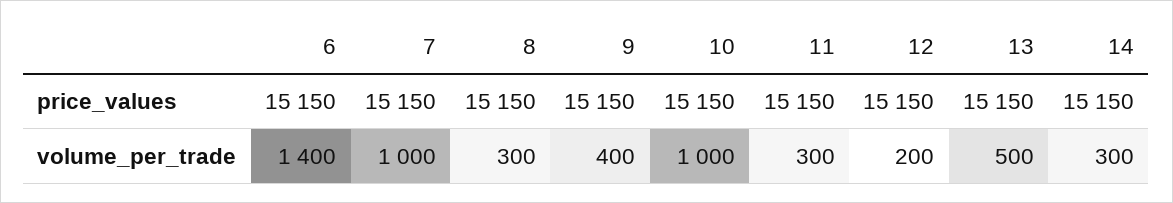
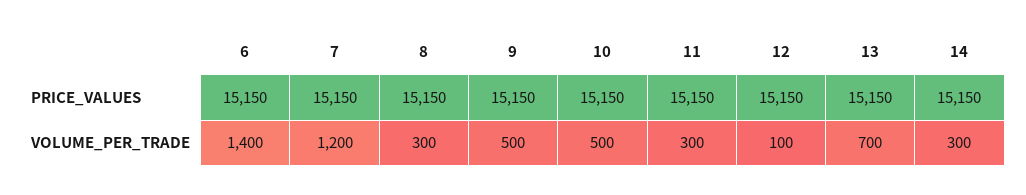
7, volume_per_trade: 1000 -> 1200
9, volume_per_trade: 400 -> 500
10, volume_per_trade: 1000 -> 500
12, volume_per_trade: 200 -> 100
13, volume_per_trade: 500 -> 700

